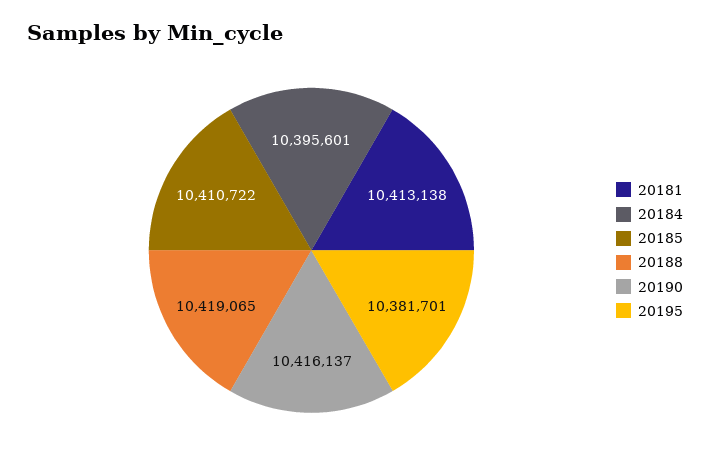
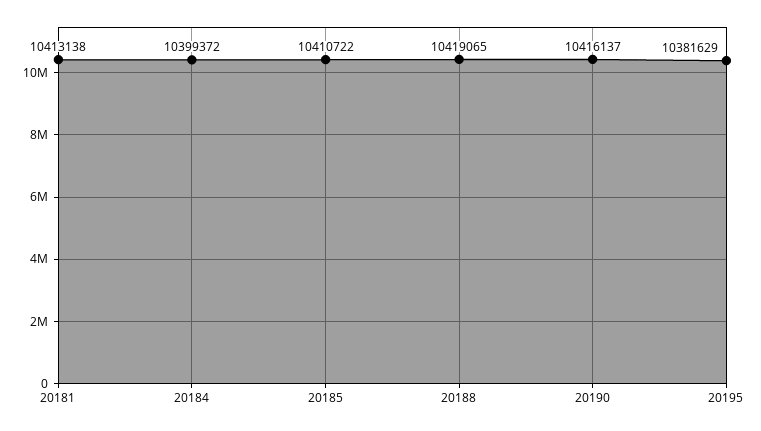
20184: 10395601 -> 10399372
20195: 10381701 -> 10381629

